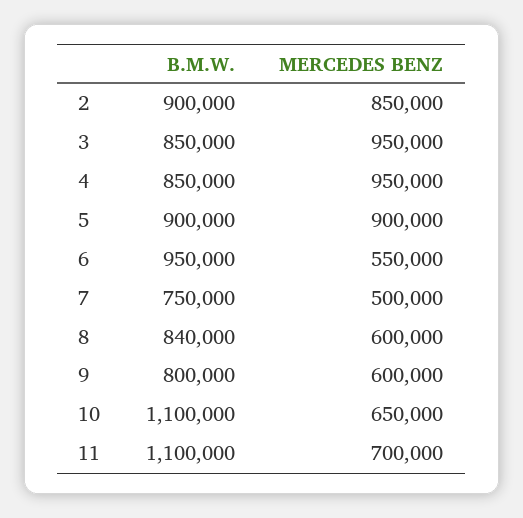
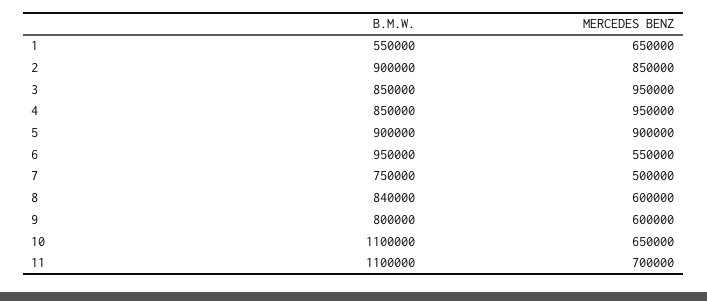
B.M.W., 1: none -> 550000
MERCEDES BENZ, 1: none -> 650000

